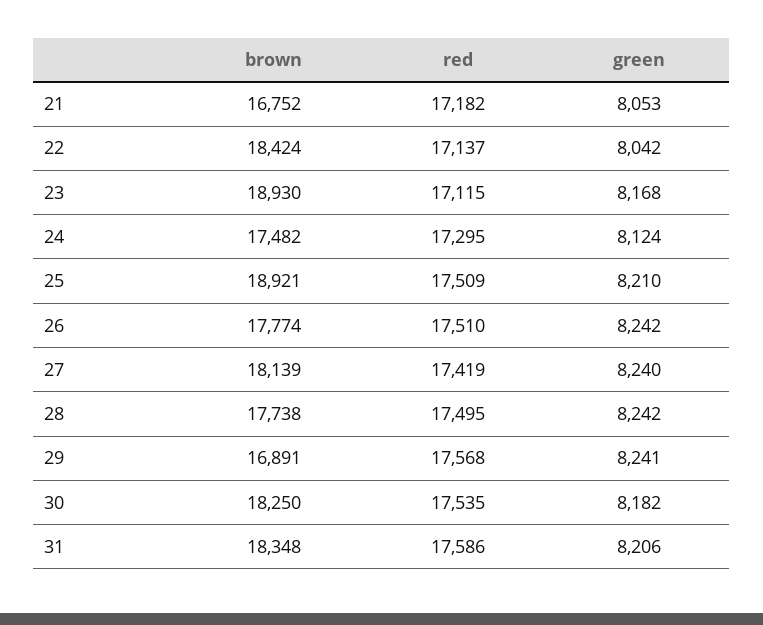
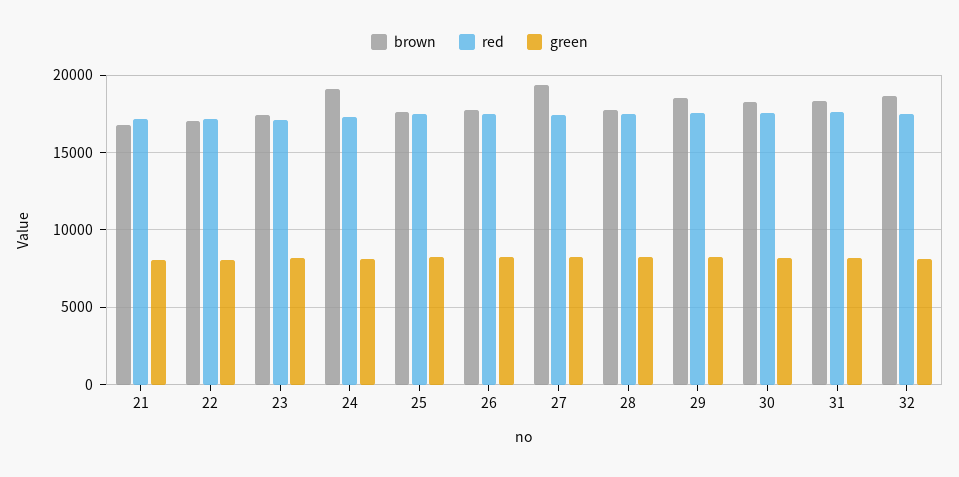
brown, 22: 18424 -> 17000
brown, 23: 18930 -> 17500
brown, 24: 17482 -> 19000
brown, 25: 18921 -> 17500
brown, 27: 18139 -> 19500
brown, 29: 16891 -> 18500
brown, 32: none -> 18500
red, 32: none -> 17500
green, 32: none -> 8000

